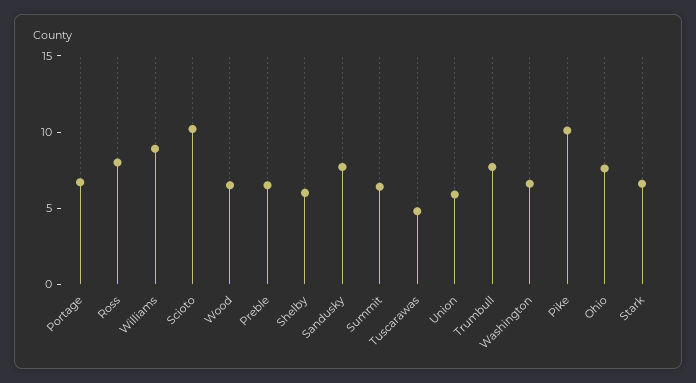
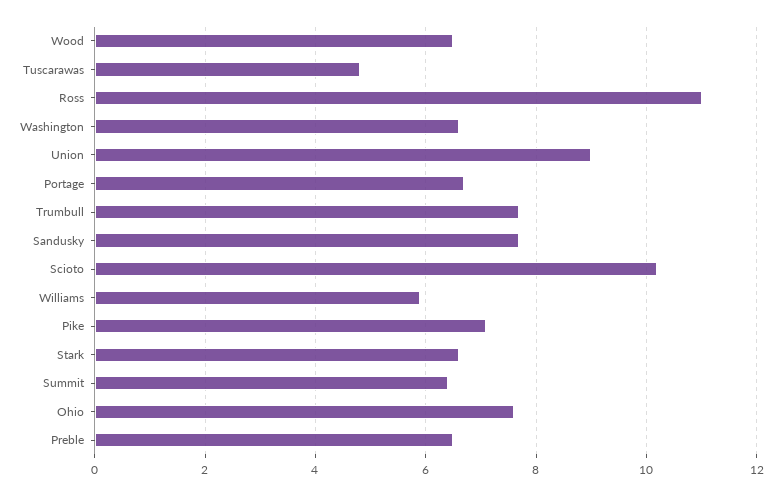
Ross: 8 -> 11
Williams: 9 -> 6
Shelby: 6 -> none
Union: 6 -> 9
Pike: 10 -> 7

